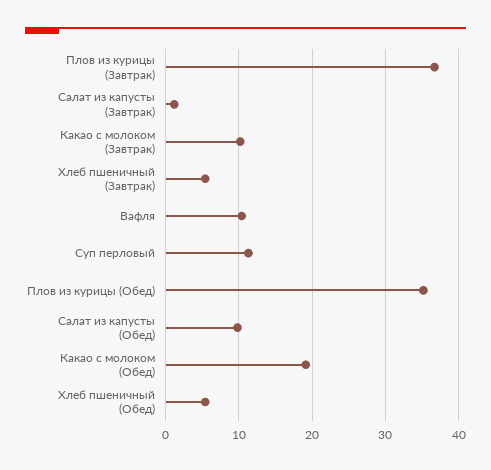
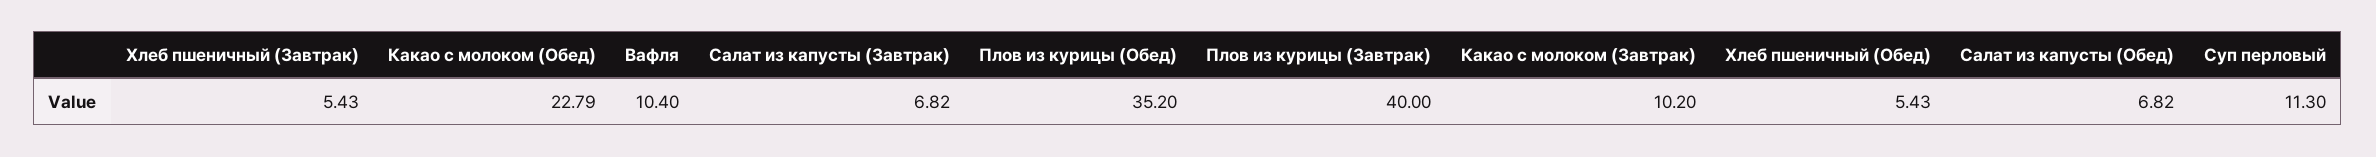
Плов из курицы (Завтрак): 37 -> 40
Салат из капусты (Завтрак): 1 -> 6.82
Салат из капусты (Обед): 10 -> 6.82
Какао с молоком (Обед): 19 -> 22.79

